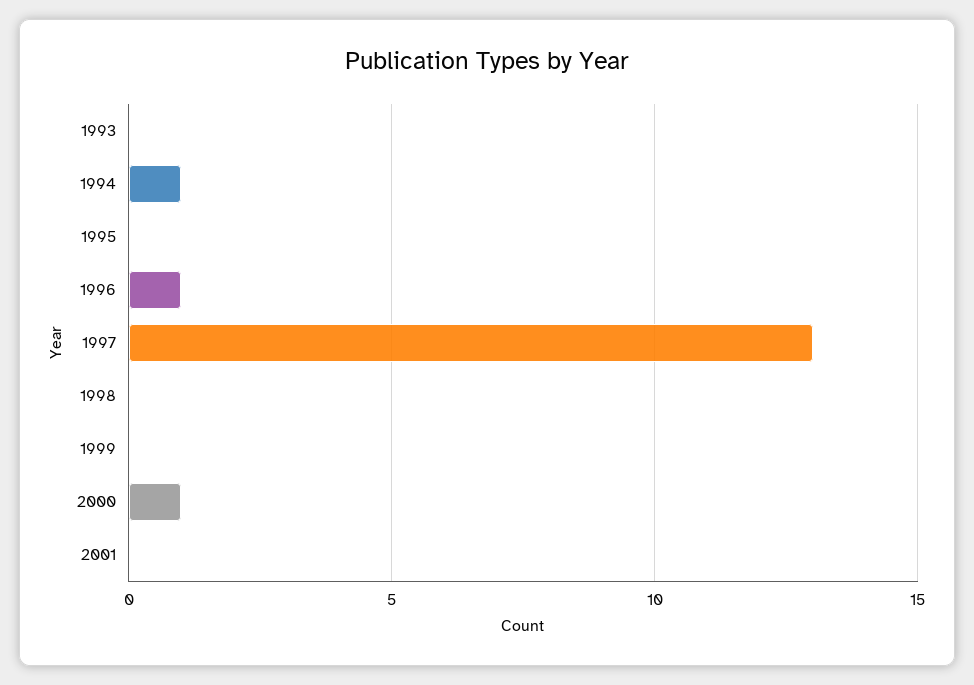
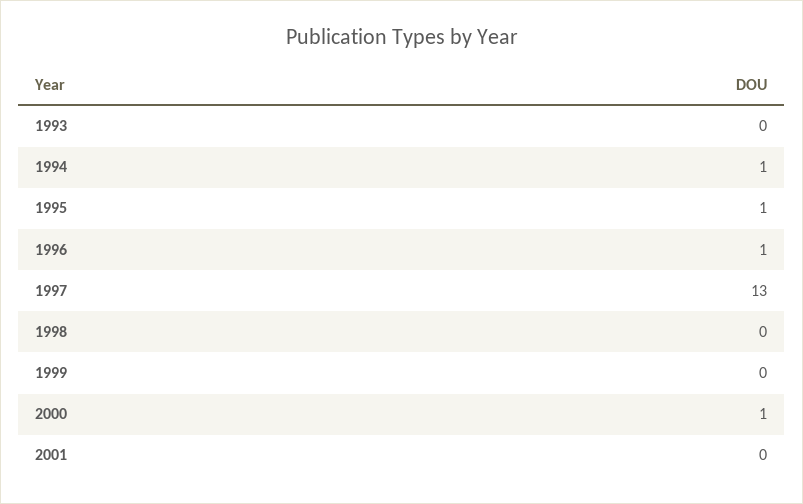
1995: 0 -> 1

